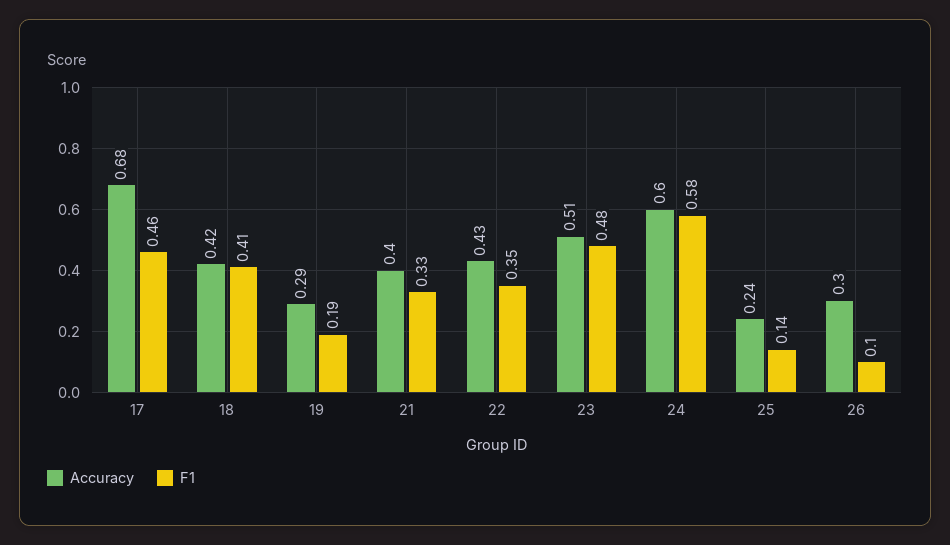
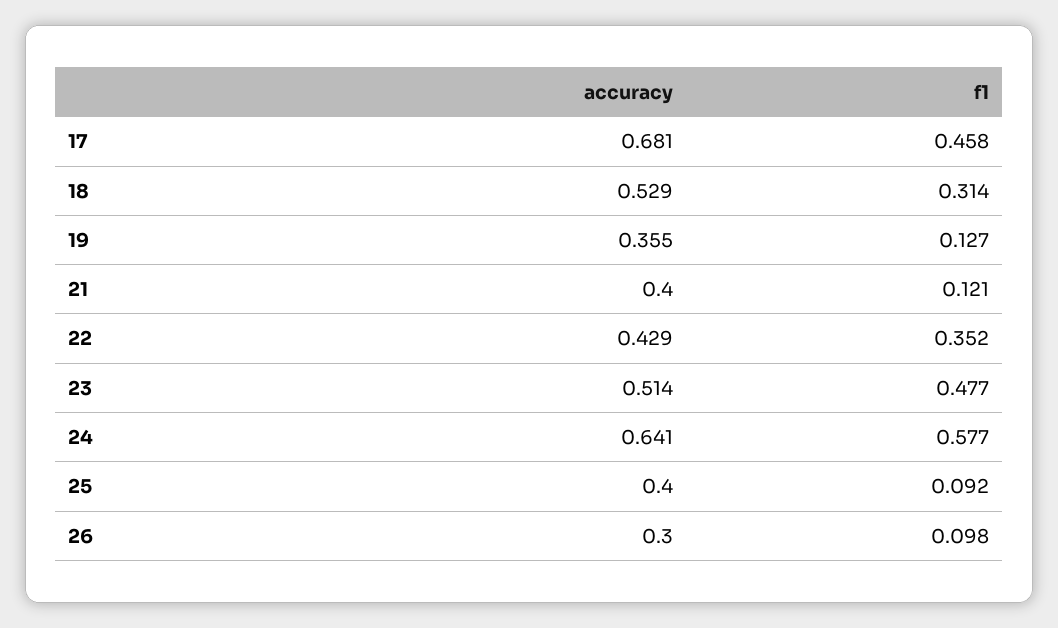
Accuracy, 18: 0.42 -> 0.529
F1, 18: 0.41 -> 0.314
Accuracy, 19: 0.29 -> 0.355
F1, 19: 0.19 -> 0.127
F1, 21: 0.33 -> 0.121
Accuracy, 24: 0.6 -> 0.641
Accuracy, 25: 0.24 -> 0.4
F1, 25: 0.14 -> 0.092

